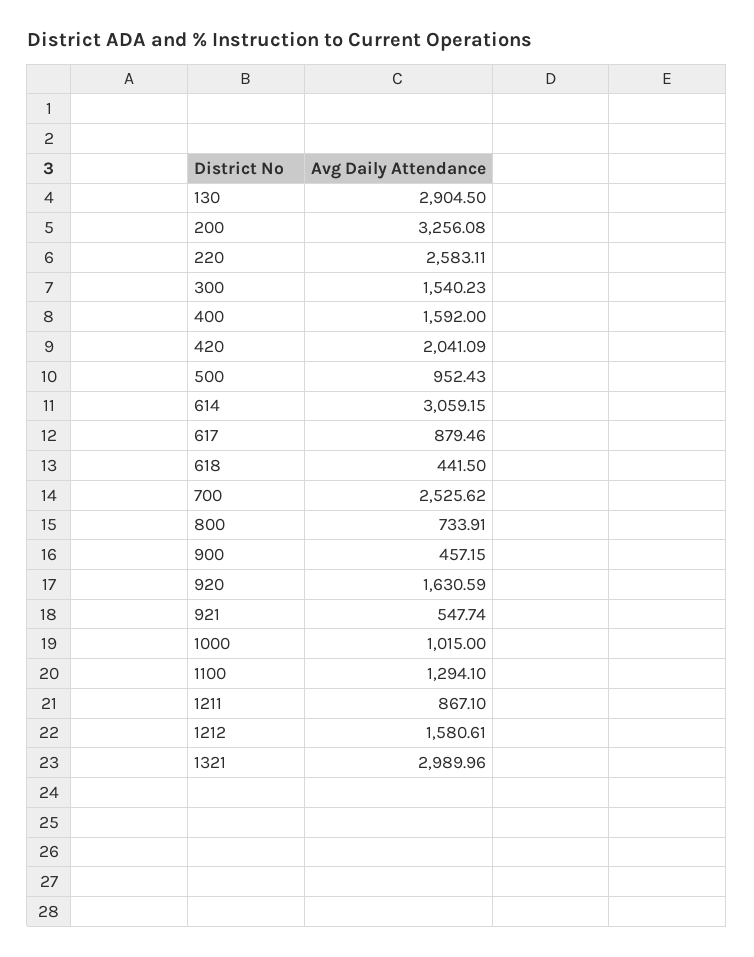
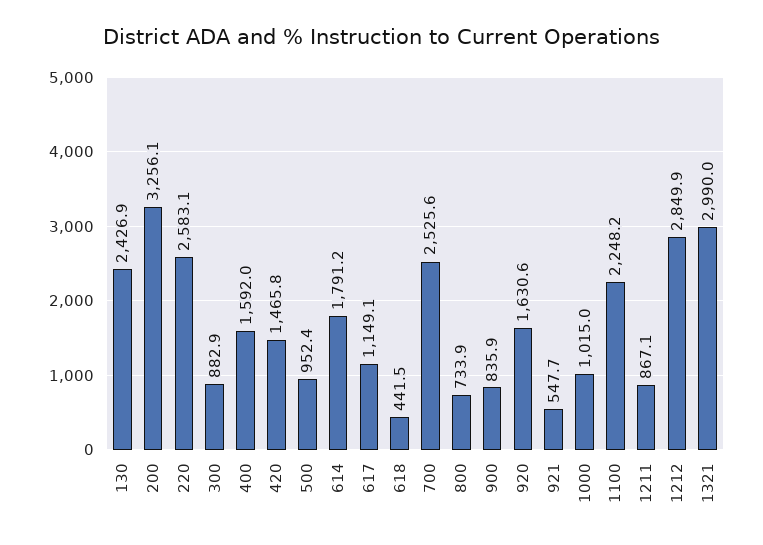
130: 2904.5 -> 2426.9
300: 1540.23 -> 882.9
420: 2041.09 -> 1465.8
614: 3059.15 -> 1791.2
617: 879.46 -> 1149.1
900: 457.15 -> 835.9
1100: 1294.1 -> 2248.2
1212: 1580.61 -> 2849.9

